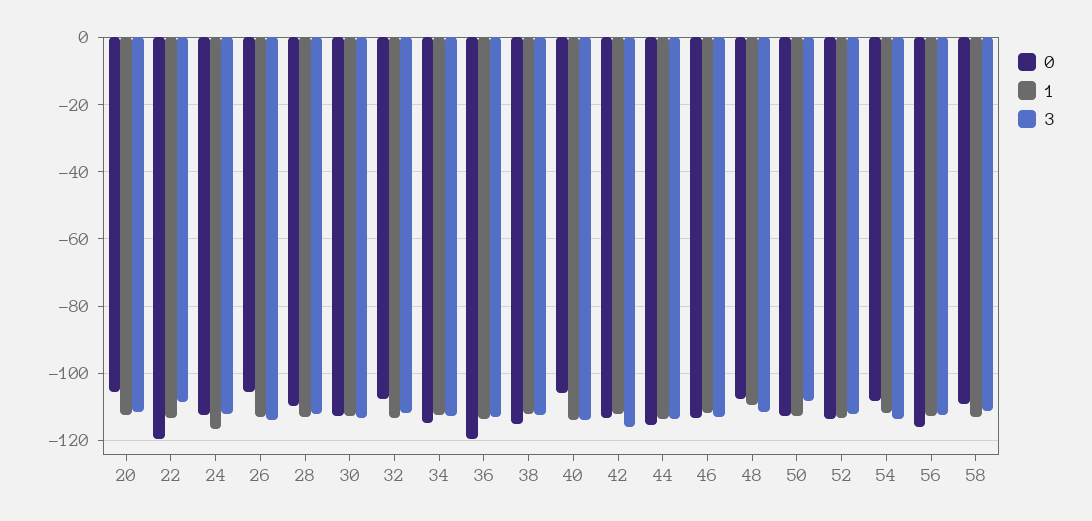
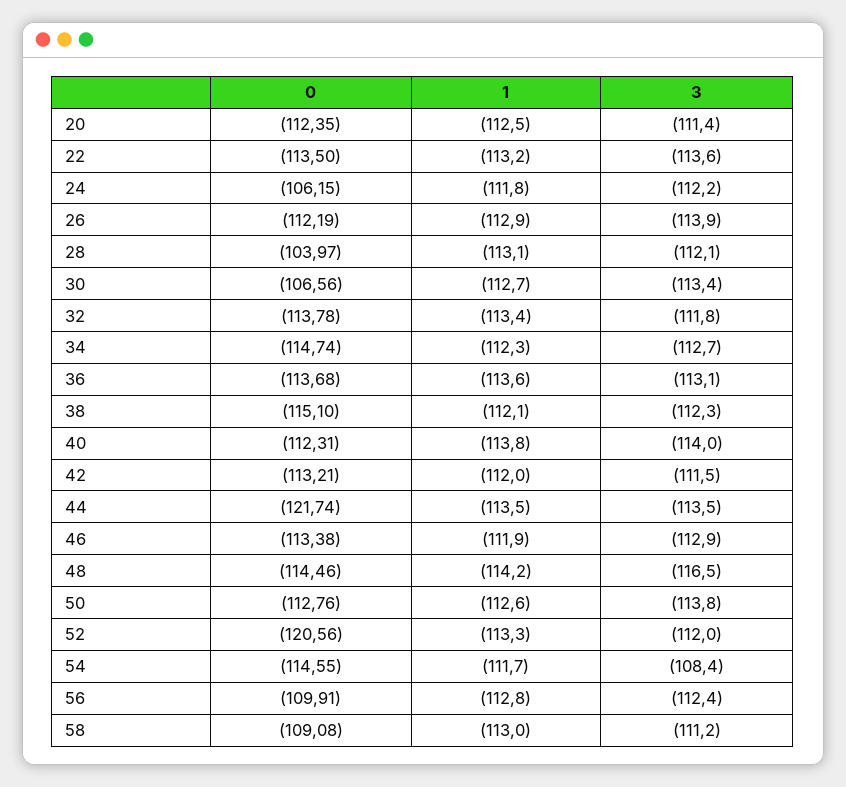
0, 20: -106 -> -112.35
0, 22: -120 -> -113.5
3, 22: -108 -> -113.6
0, 24: -112 -> -106.15
1, 24: -116 -> -111.8
0, 26: -106 -> -112.19
0, 28: -110 -> -103.97
0, 30: -112 -> -106.56
0, 32: -108 -> -113.78
0, 36: -120 -> -113.68
0, 40: -106 -> -112.31
3, 42: -116 -> -111.5
0, 44: -116 -> -121.74
0, 48: -108 -> -114.46
1, 48: -110 -> -114.2
3, 48: -112 -> -116.5
3, 50: -108 -> -113.8
0, 52: -114 -> -120.56
0, 54: -108 -> -114.55
3, 54: -114 -> -108.4
0, 56: -116 -> -109.91

